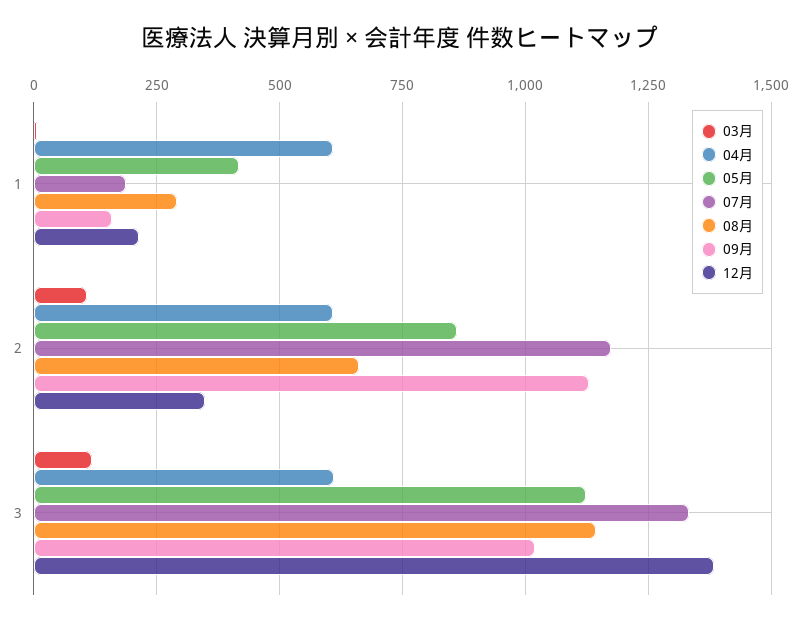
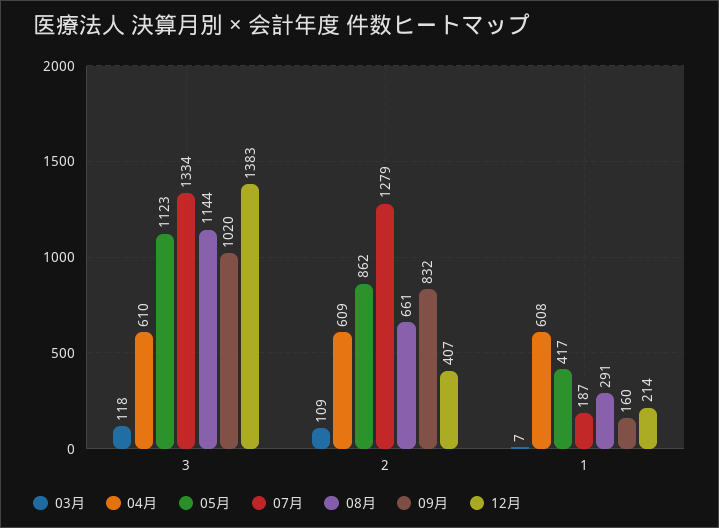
07月, 2: 1175 -> 1279
09月, 2: 1125 -> 832
12月, 2: 350 -> 407

